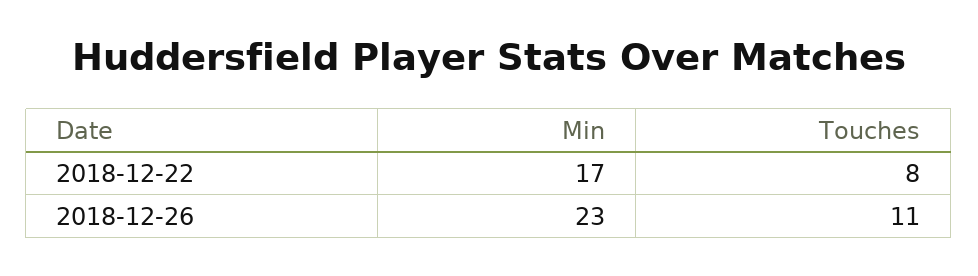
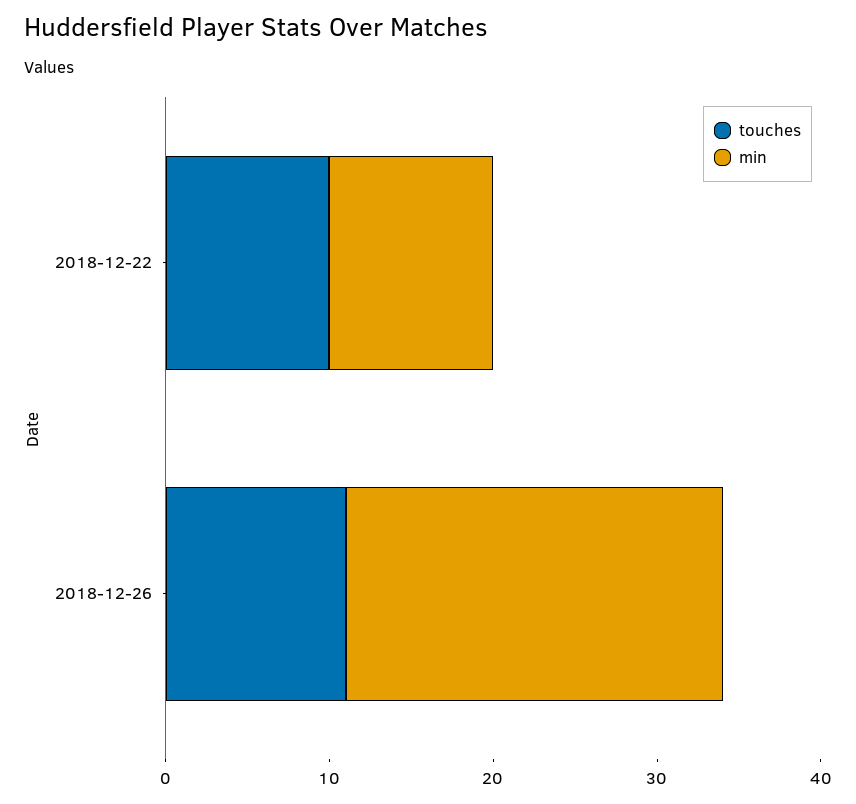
Min, 2018-12-22: 17 -> 10
Touches, 2018-12-22: 8 -> 10

